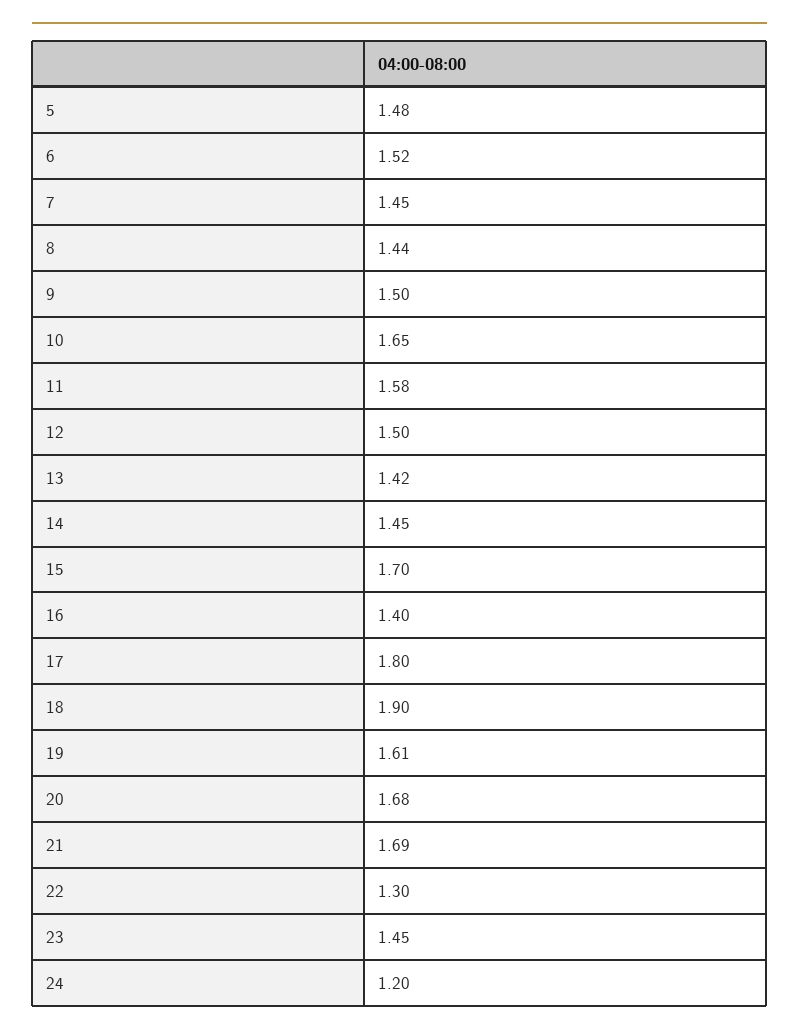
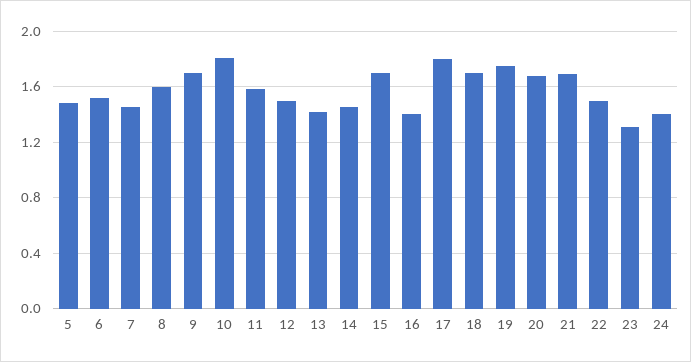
8: 1.44 -> 1.6
9: 1.5 -> 1.7
10: 1.65 -> 1.8
18: 1.9 -> 1.7
19: 1.61 -> 1.75
22: 1.3 -> 1.5
23: 1.45 -> 1.3
24: 1.2 -> 1.4

